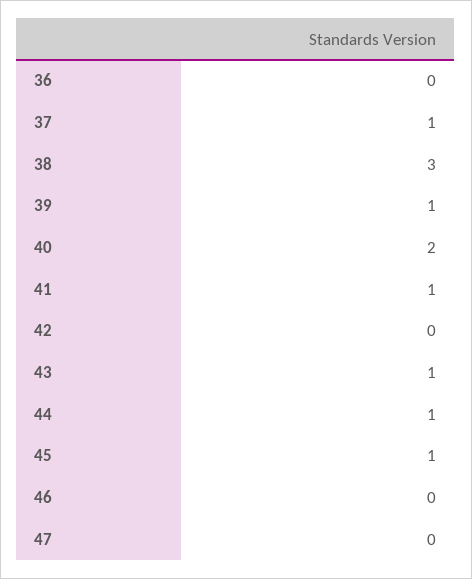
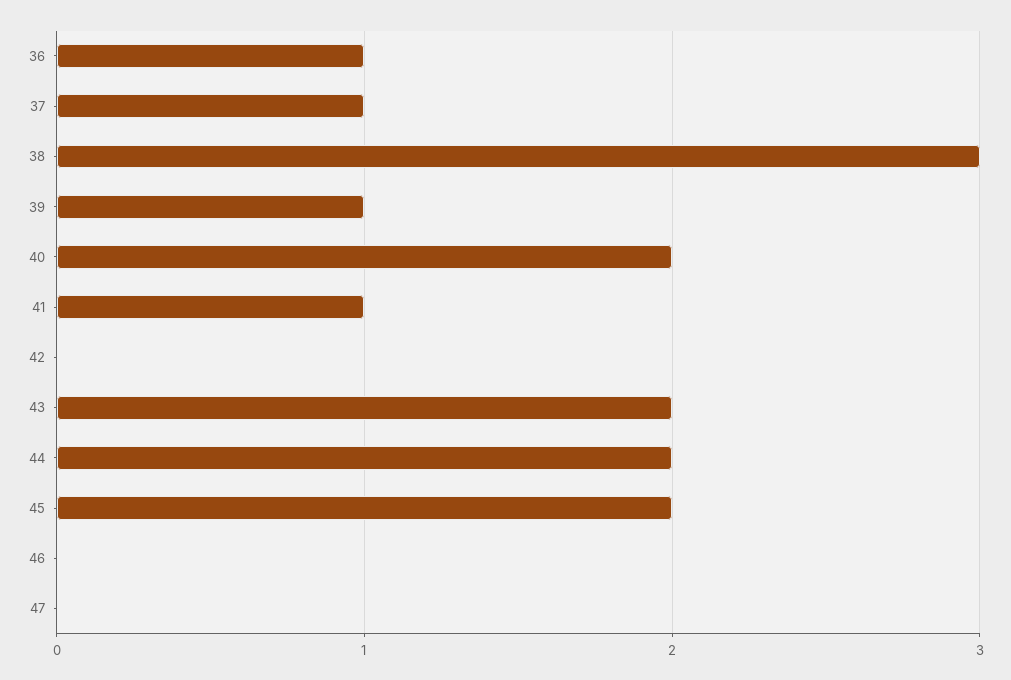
36: 0 -> 1
43: 1 -> 2
44: 1 -> 2
45: 1 -> 2

